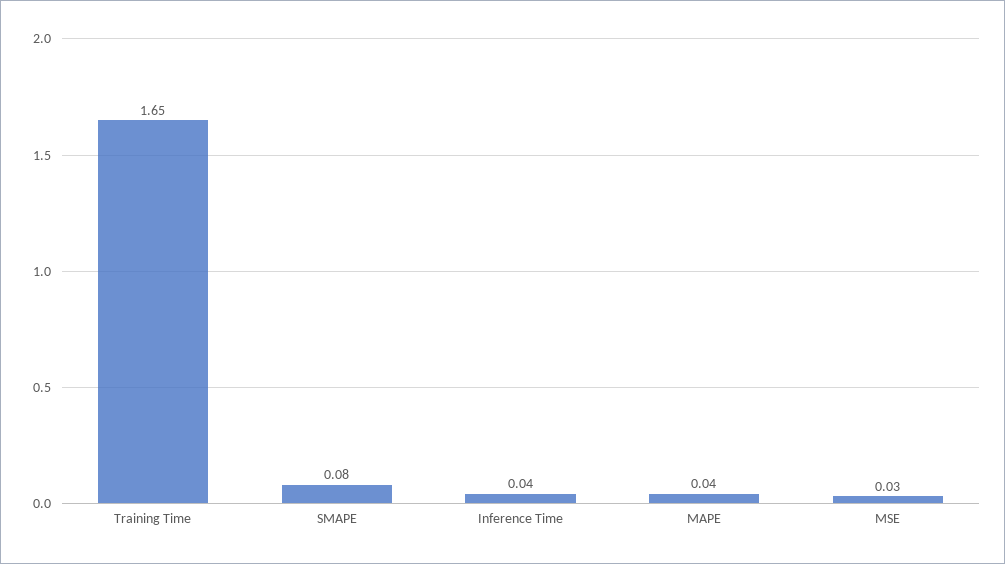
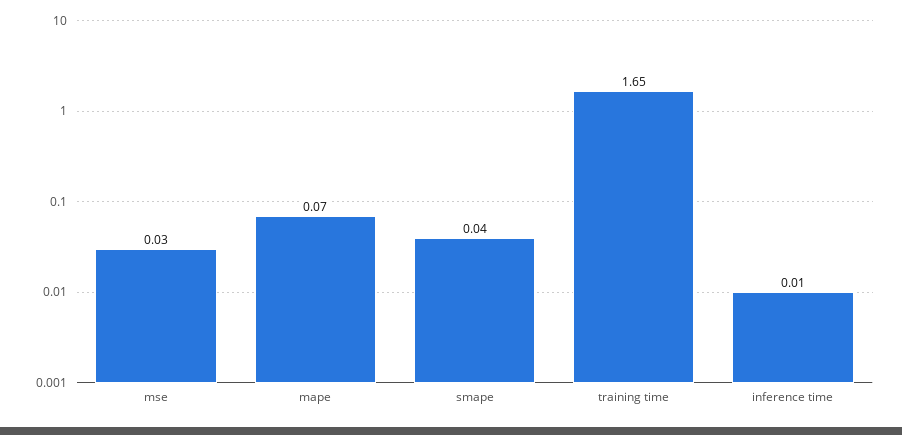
SMAPE: 0.08 -> 0.04
Inference Time: 0.04 -> 0.01
MAPE: 0.04 -> 0.07

